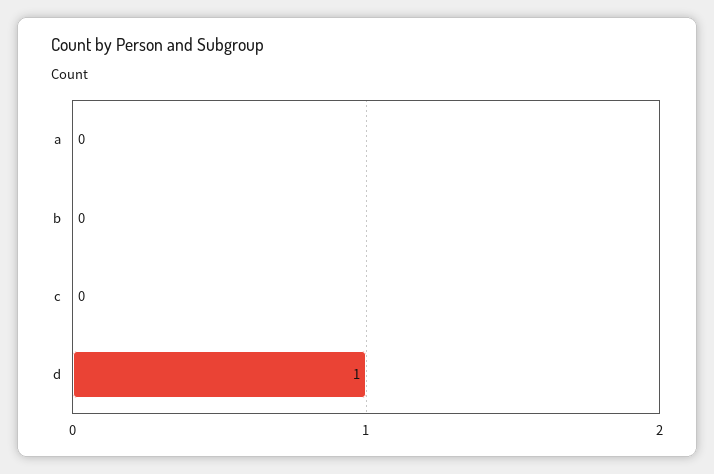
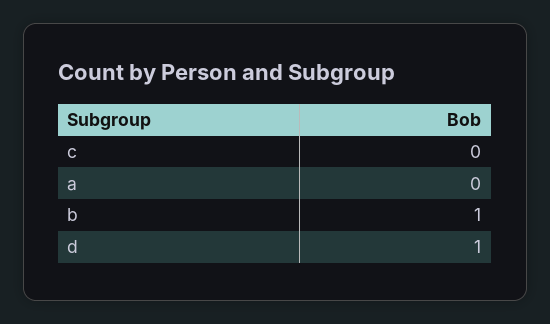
b: 0 -> 1

